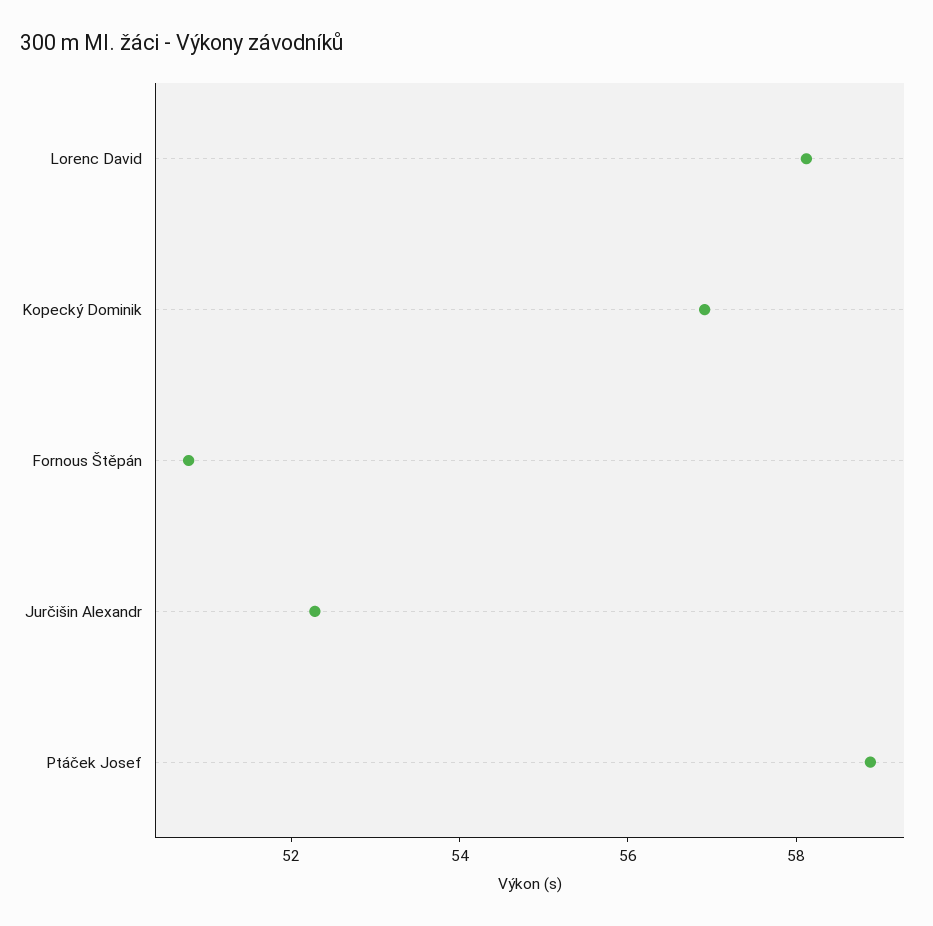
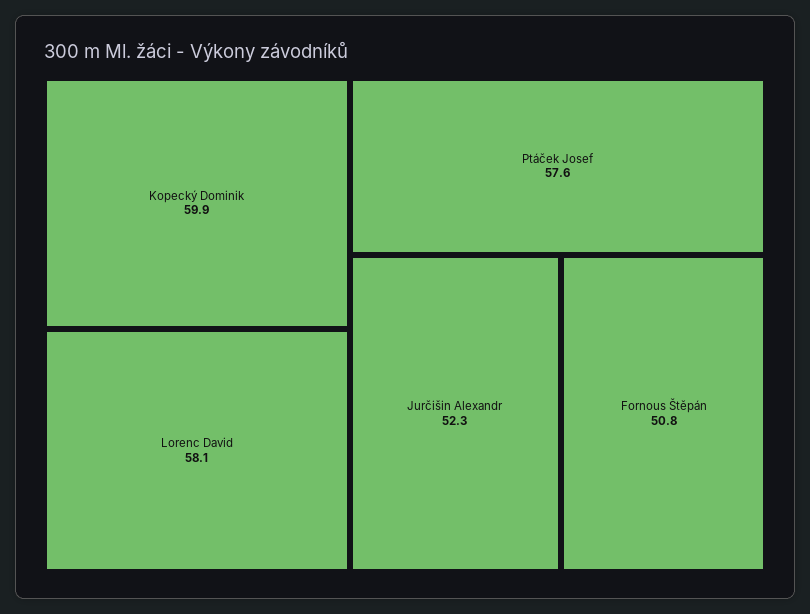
Kopecký Dominik: 57 -> 59.9
Ptáček Josef: 59 -> 57.6

